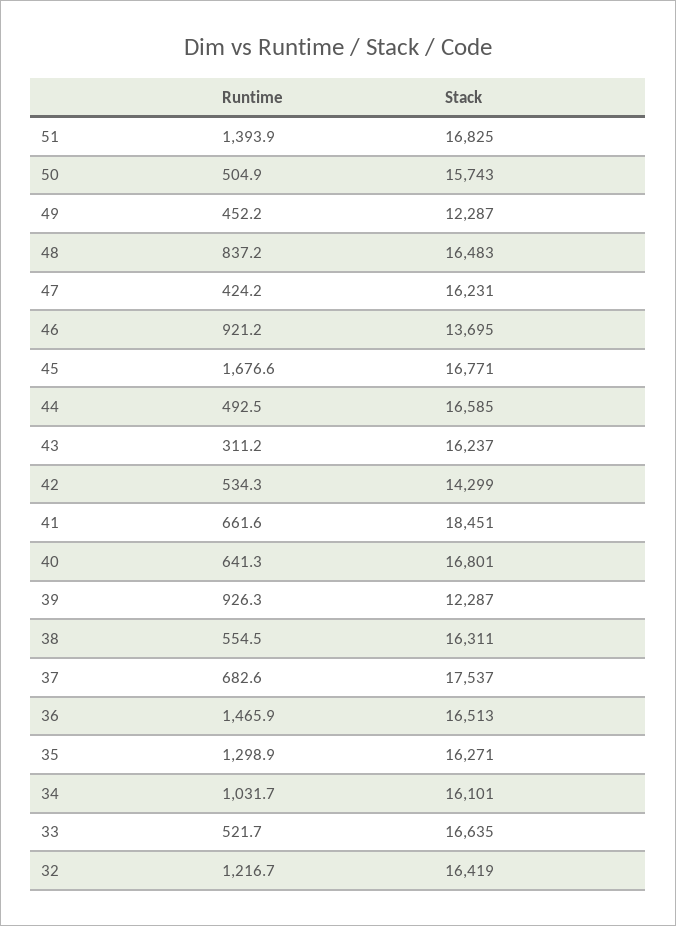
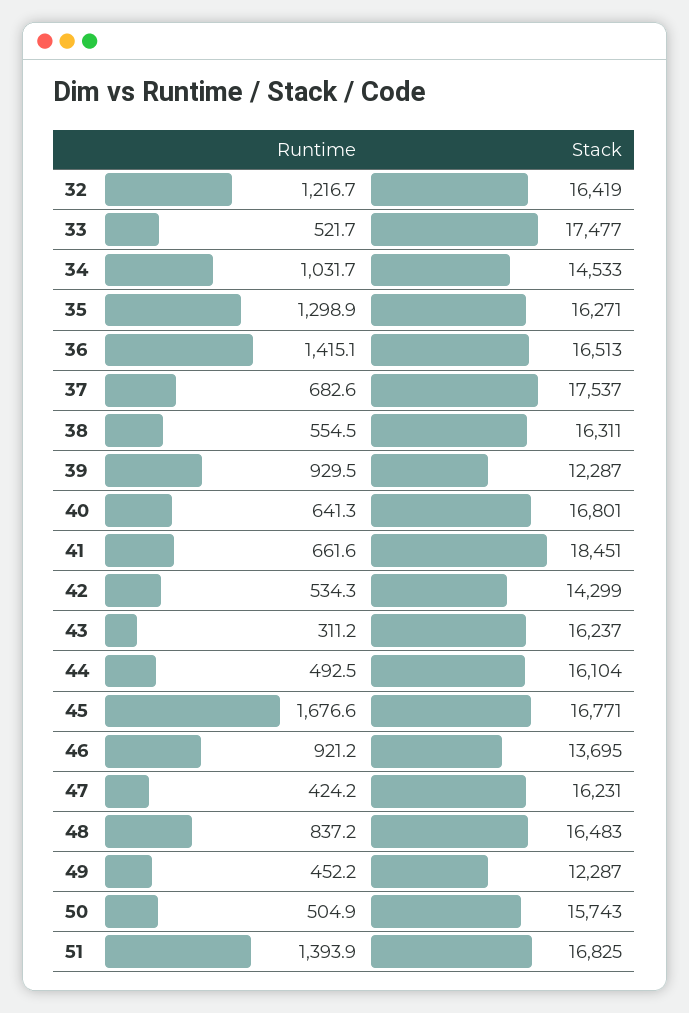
Stack, 44: 16585 -> 16104
Runtime, 39: 926.3 -> 929.5
Runtime, 36: 1465.9 -> 1415.1
Stack, 34: 16101 -> 14533
Stack, 33: 16635 -> 17477

